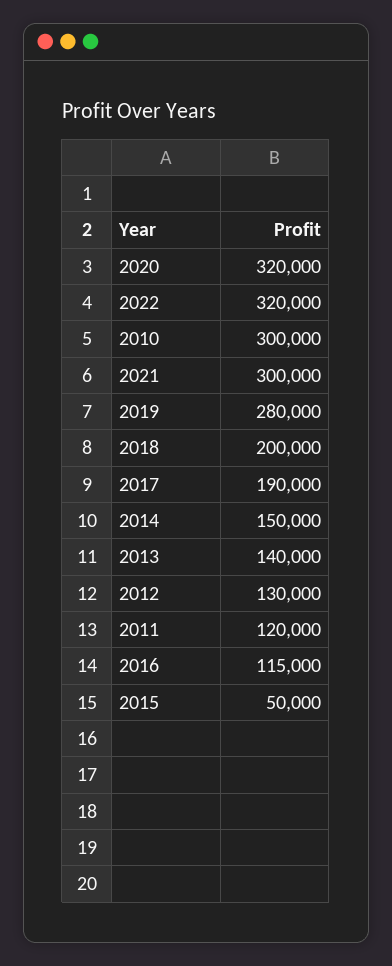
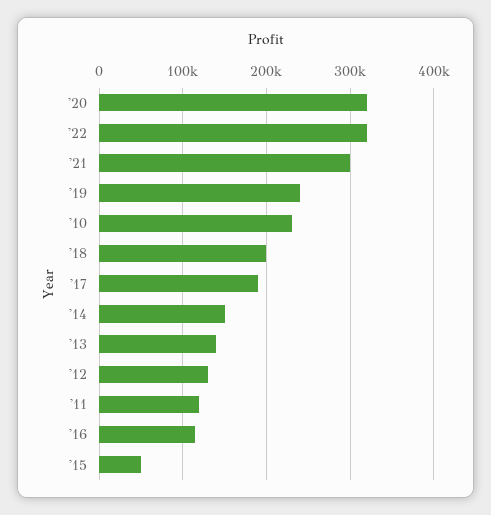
2010: 300000 -> 230000
2019: 280000 -> 240000

